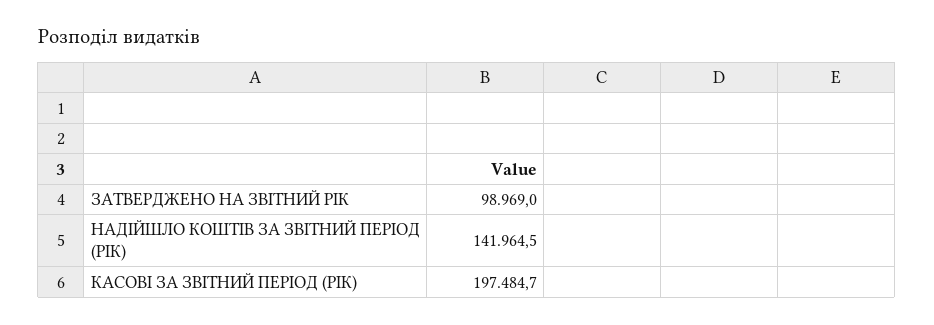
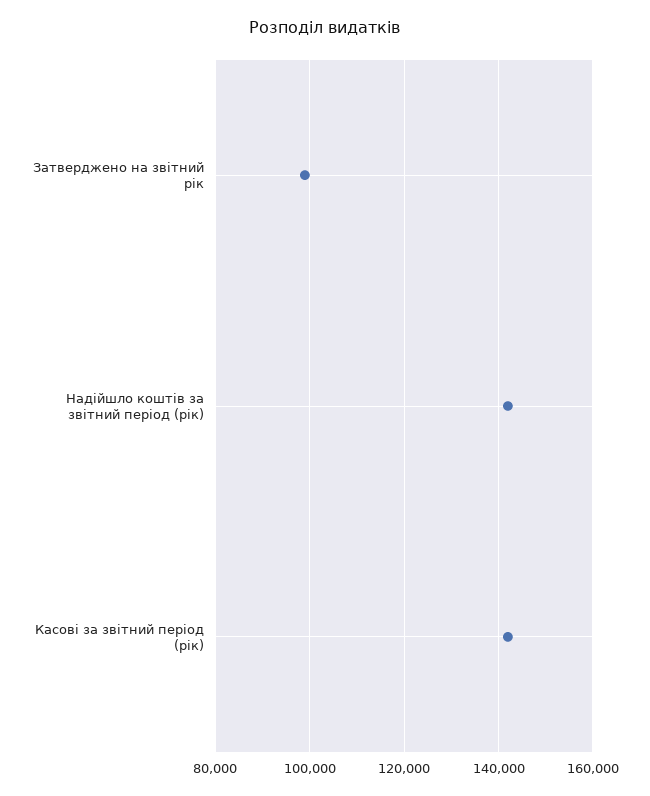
КАСОВІ ЗА ЗВІТНИЙ ПЕРІОД (РІК): 197484.7 -> 142000

